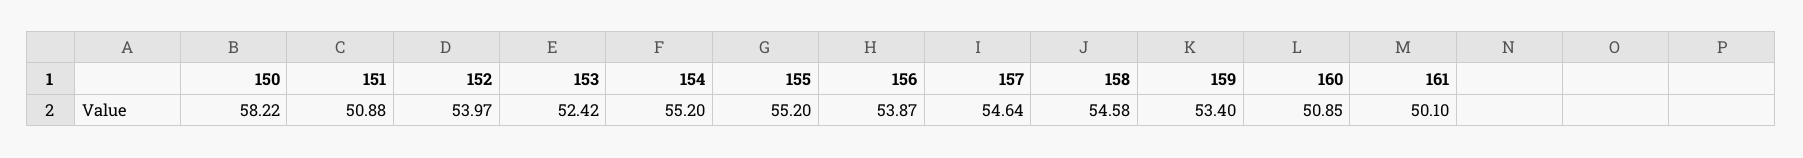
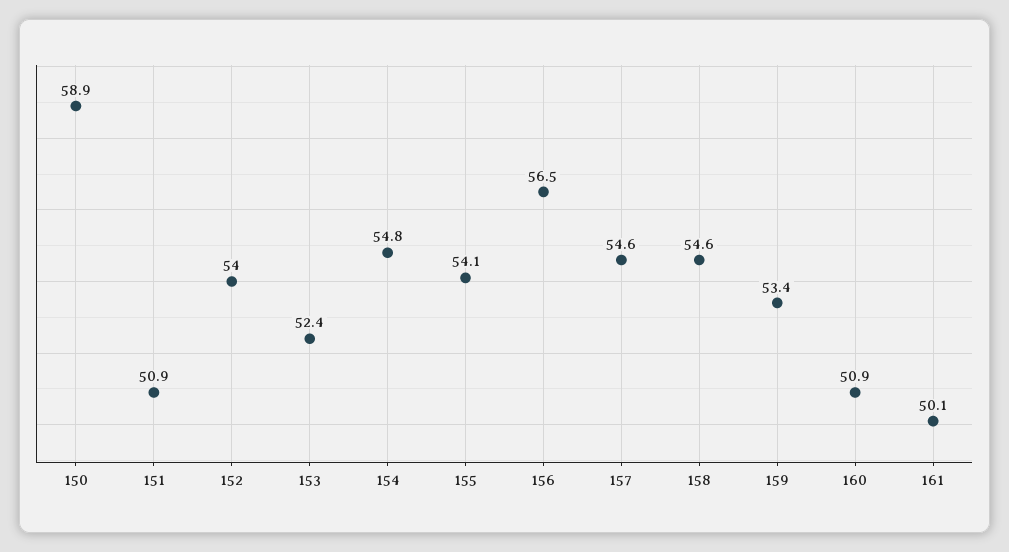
150: 58.22 -> 58.9
154: 55.2 -> 54.8
155: 55.2 -> 54.1
156: 53.87 -> 56.5

